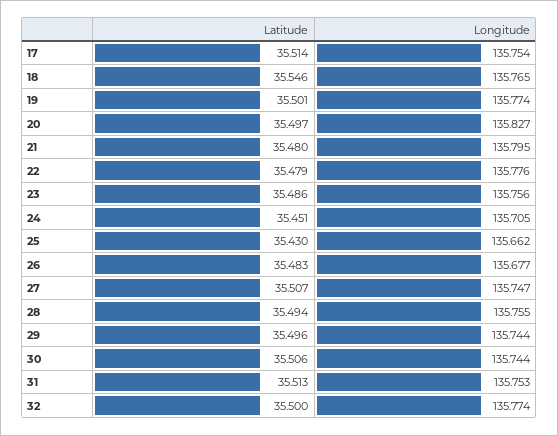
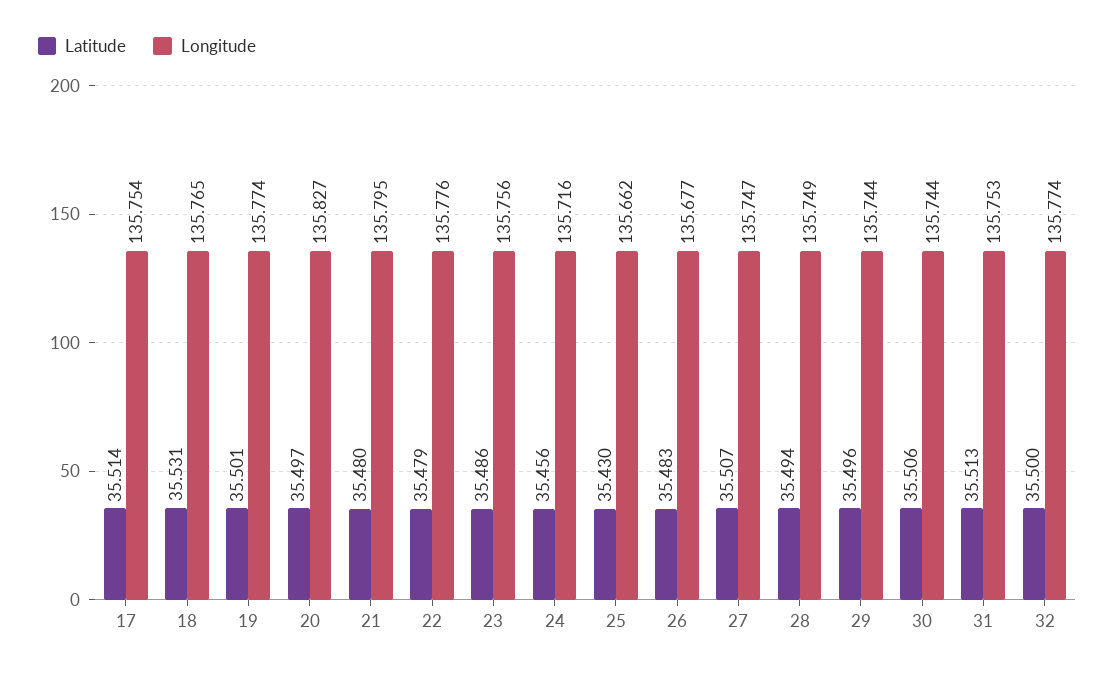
Latitude, 18: 35.546 -> 35.531
Latitude, 24: 35.451 -> 35.456
Longitude, 24: 135.705 -> 135.716
Longitude, 28: 135.755 -> 135.749

